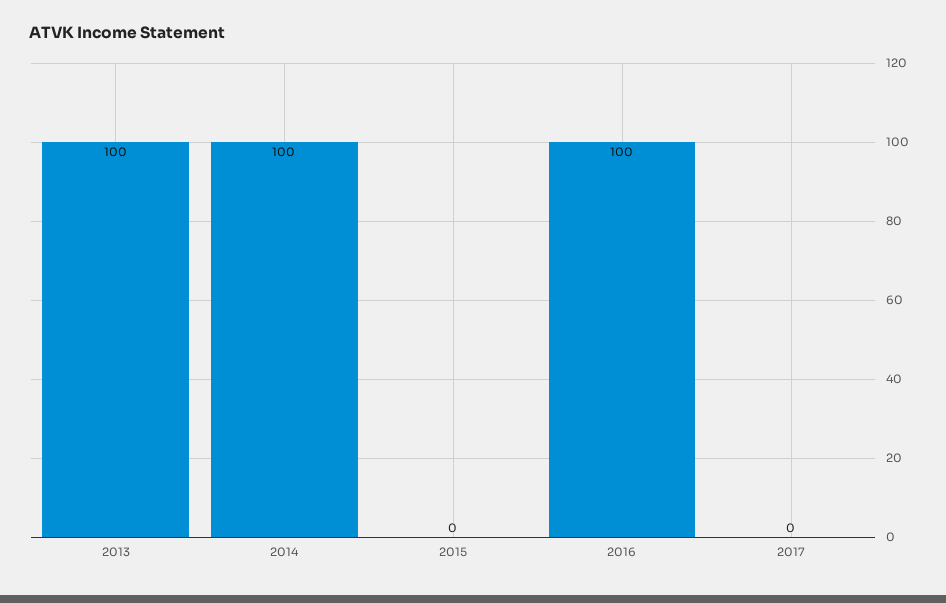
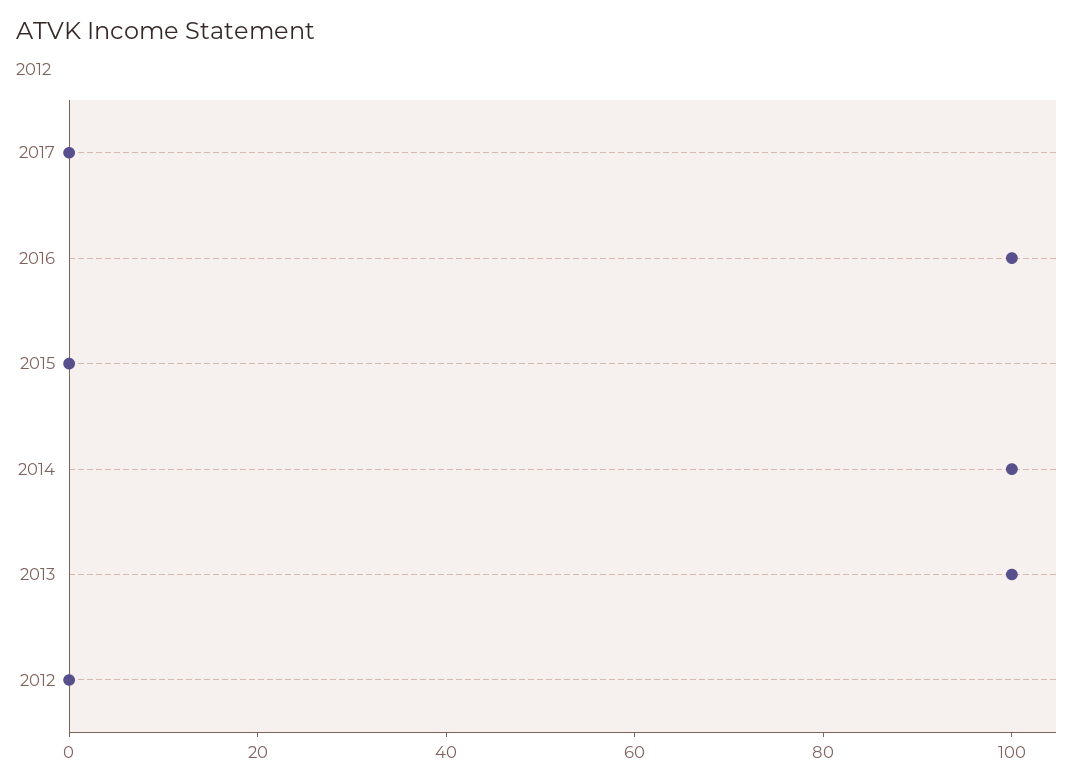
2012: none -> 0

